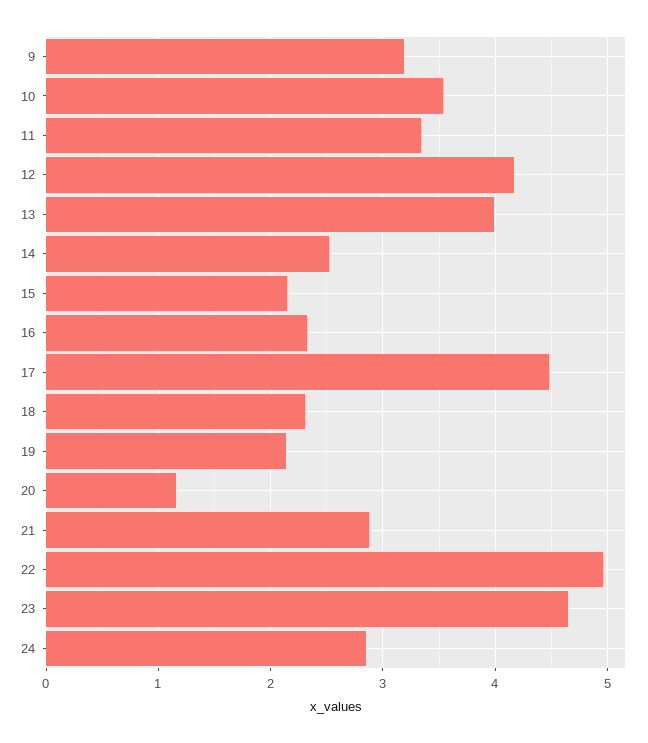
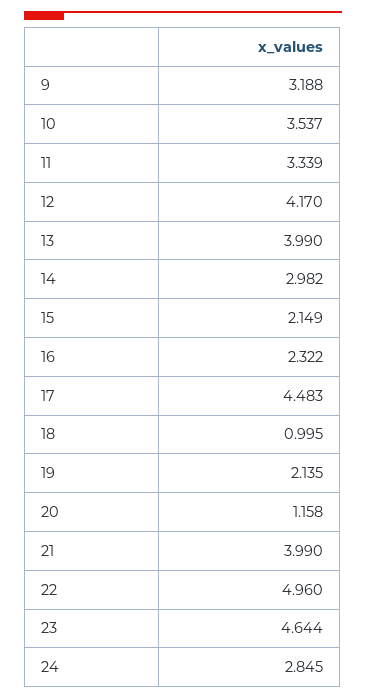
14: 2.5 -> 2.982
18: 2.3 -> 0.995
21: 2.9 -> 3.99

